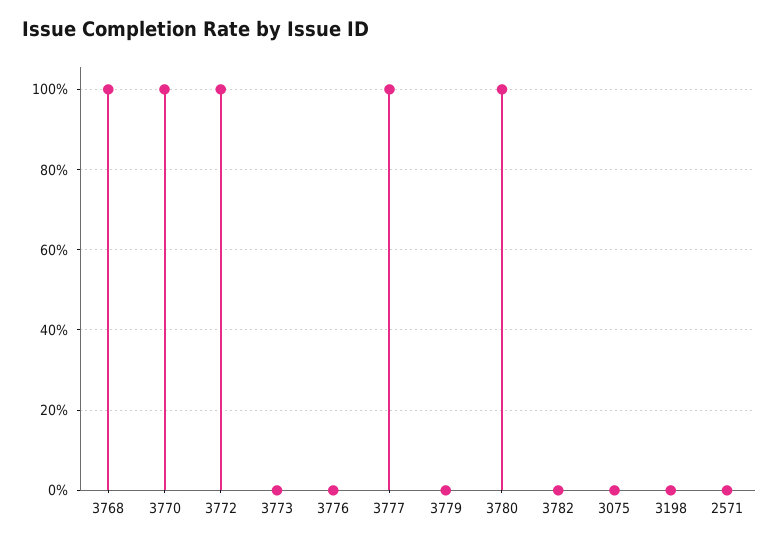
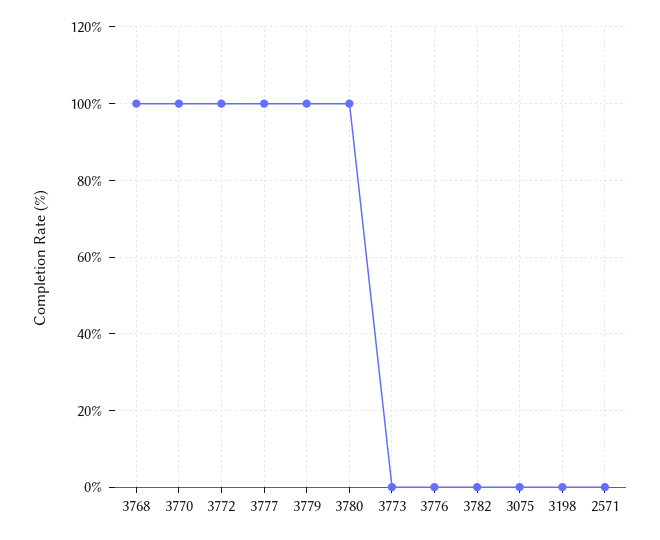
3779: 0 -> 100

